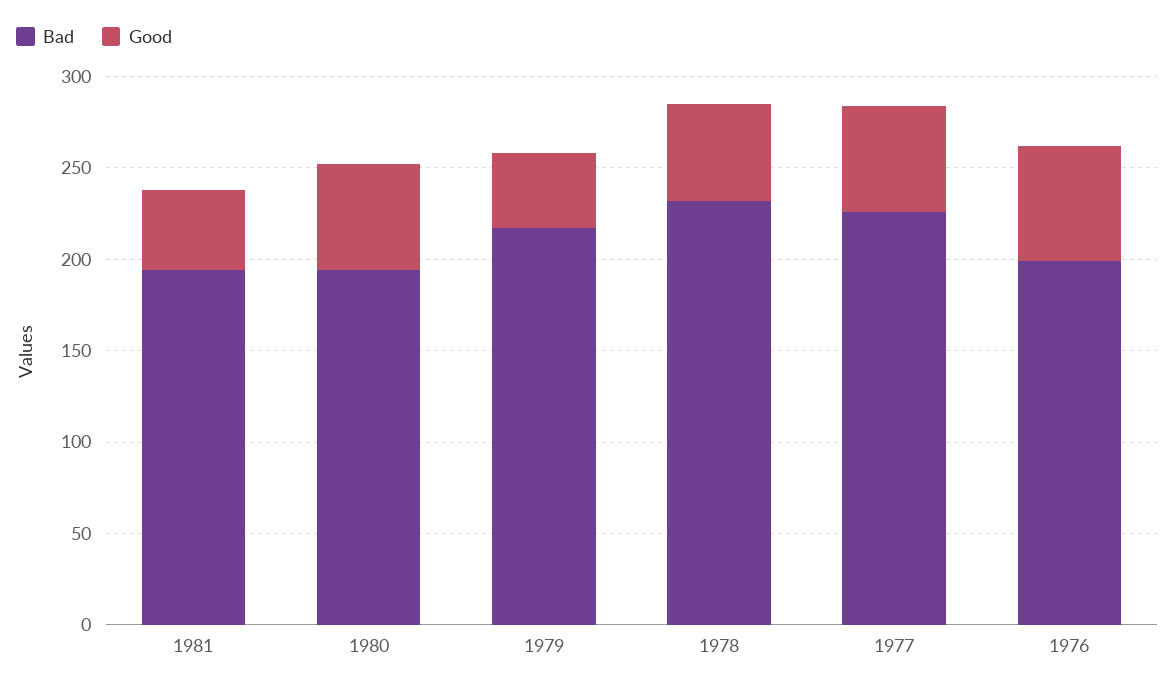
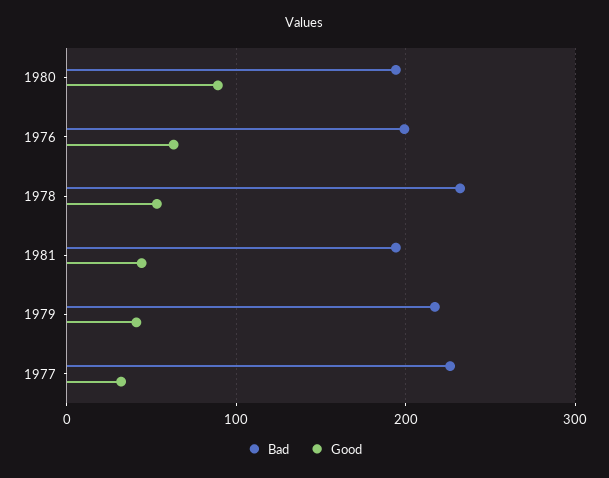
Good, 1980: 60 -> 90
Good, 1977: 60 -> 30

